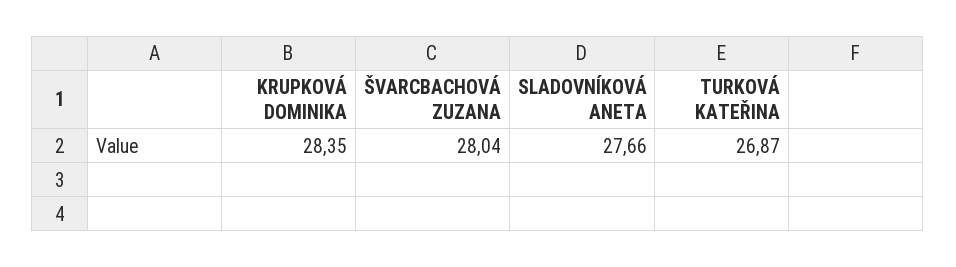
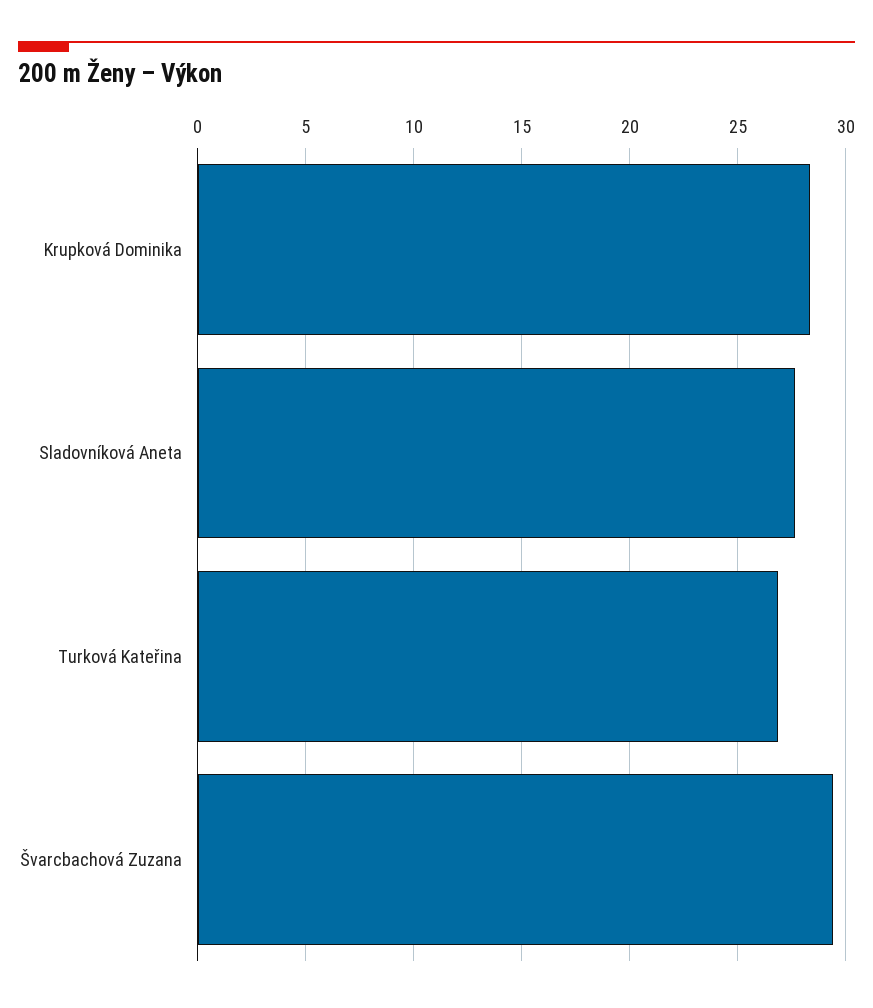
ŠVARCBACHOVÁ ZUZANA: 28.04 -> 29.5

